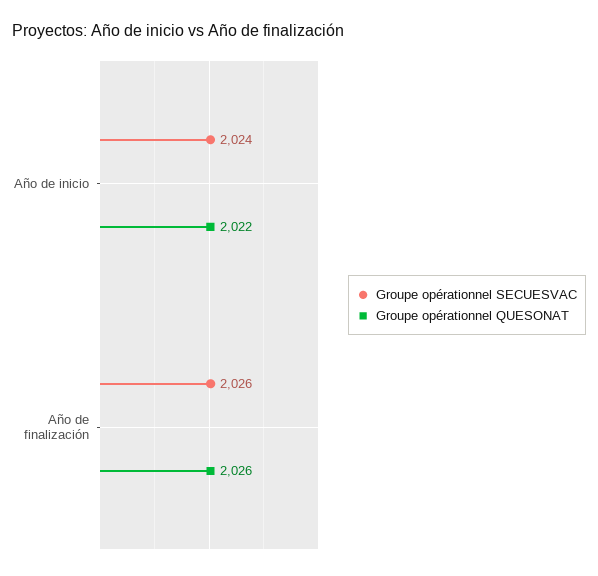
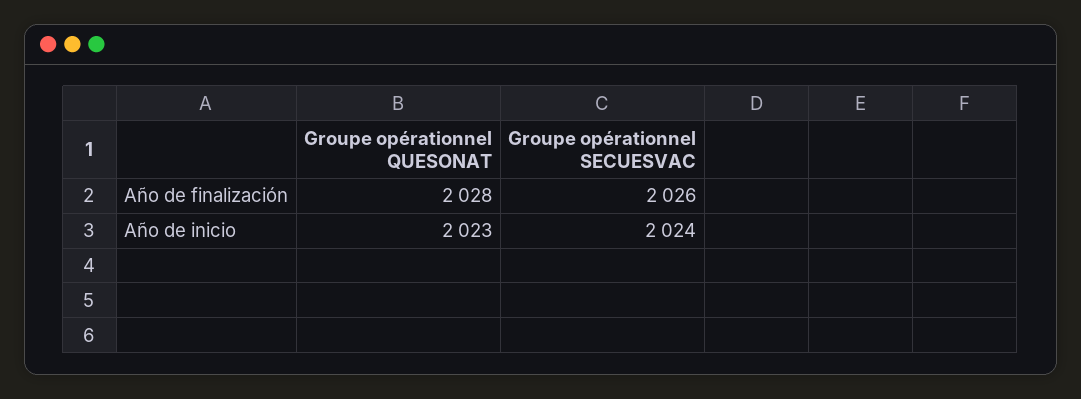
Groupe opérationnel QUESONAT, Año de inicio: 2022 -> 2023
Groupe opérationnel QUESONAT, Año de finalización: 2026 -> 2028

